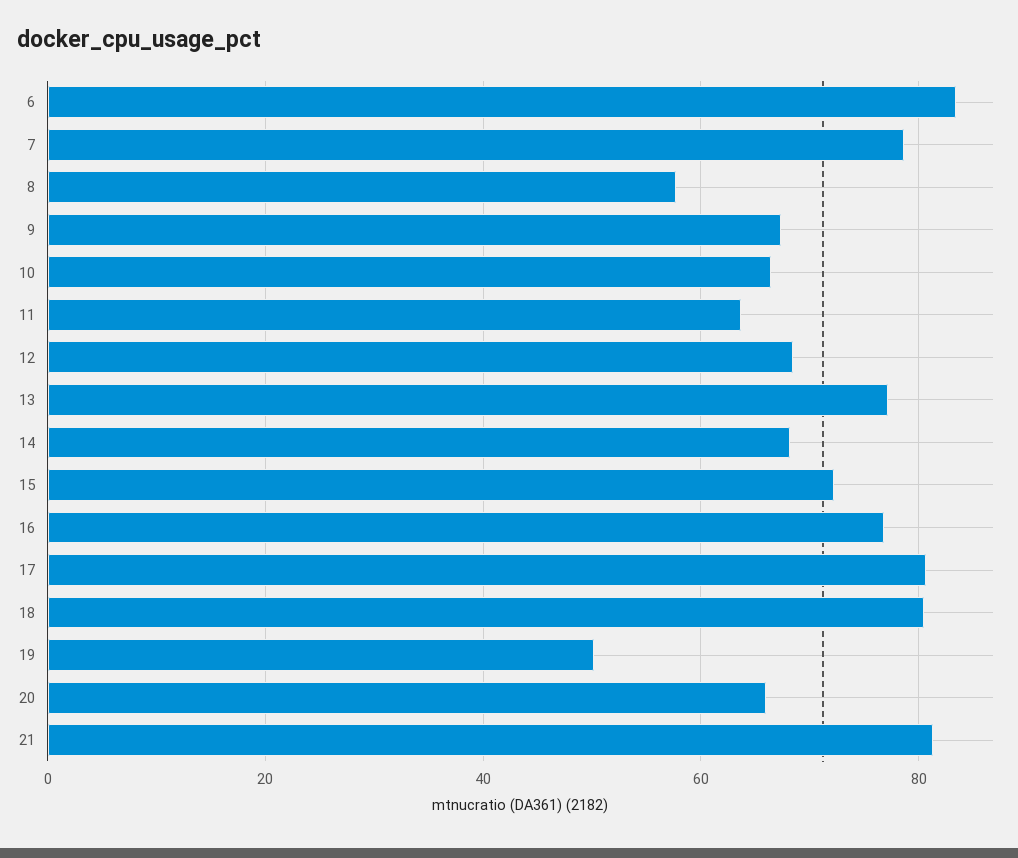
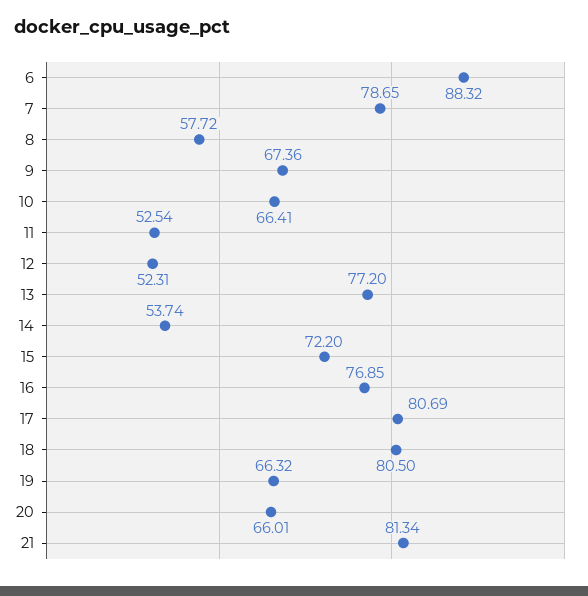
6: 84 -> 88.32
11: 64 -> 52.54
12: 68 -> 52.31
14: 68 -> 53.74
19: 50 -> 66.32

